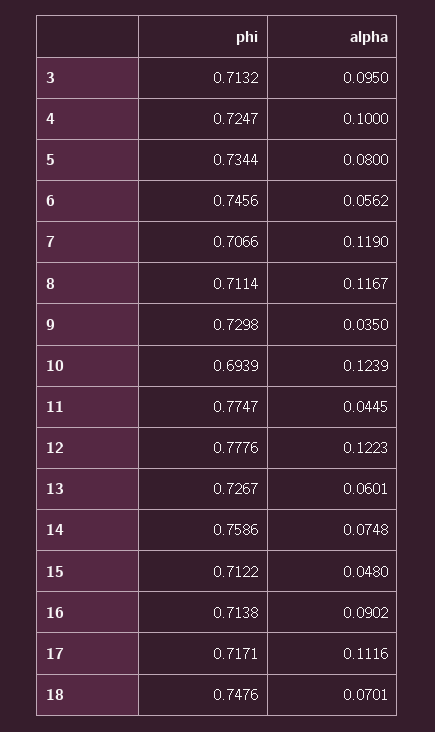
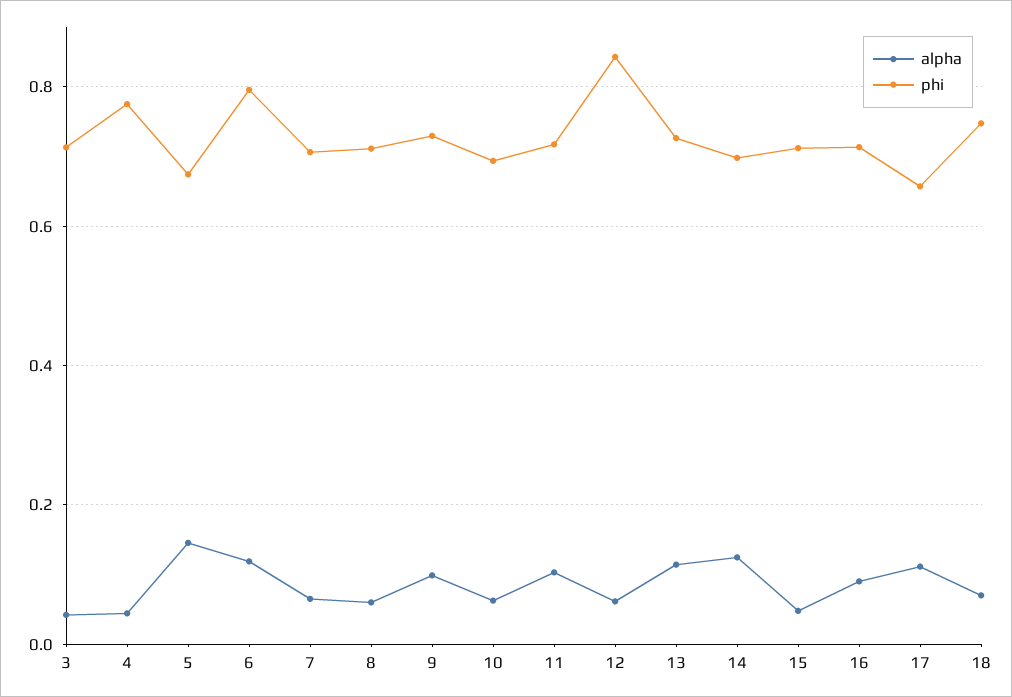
alpha, 3: 0.095 -> 0.04
phi, 4: 0.7247 -> 0.78
alpha, 4: 0.1 -> 0.04
phi, 5: 0.7344 -> 0.68
alpha, 5: 0.08 -> 0.14
phi, 6: 0.7456 -> 0.8
alpha, 6: 0.0562 -> 0.12
alpha, 7: 0.119 -> 0.06
alpha, 8: 0.1167 -> 0.06
alpha, 9: 0.035 -> 0.1
alpha, 10: 0.1239 -> 0.06
phi, 11: 0.7747 -> 0.72
alpha, 11: 0.0445 -> 0.1
phi, 12: 0.7776 -> 0.84
alpha, 12: 0.1223 -> 0.06
alpha, 13: 0.0601 -> 0.12
phi, 14: 0.7586 -> 0.7
alpha, 14: 0.0748 -> 0.12
phi, 17: 0.7171 -> 0.66

